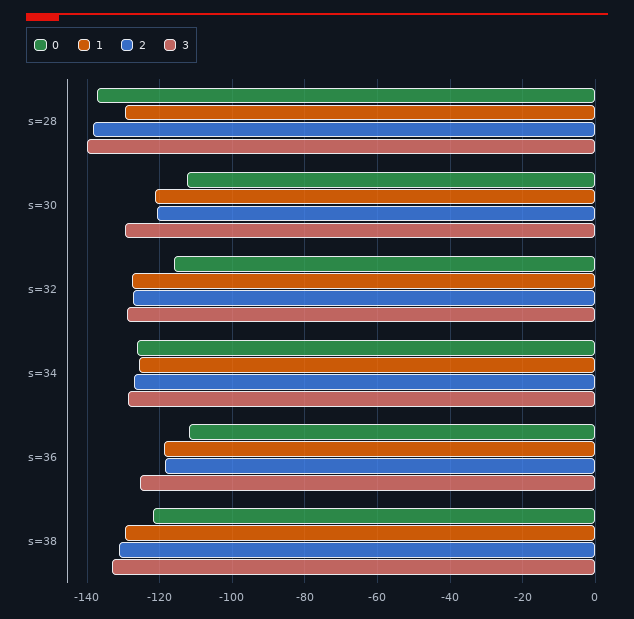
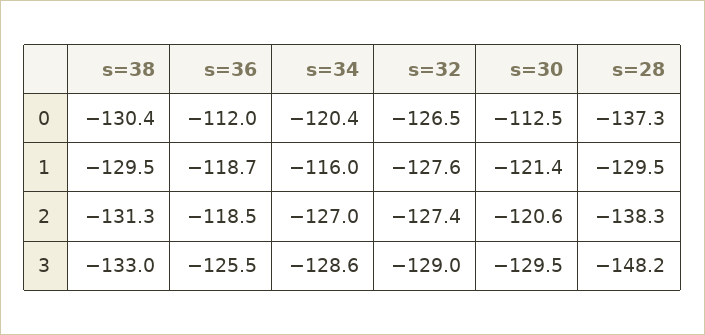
3, s=28: -140 -> -148.2
0, s=32: -116 -> -126.5
0, s=34: -126 -> -120.4
1, s=34: -126 -> -116
0, s=38: -122 -> -130.4

